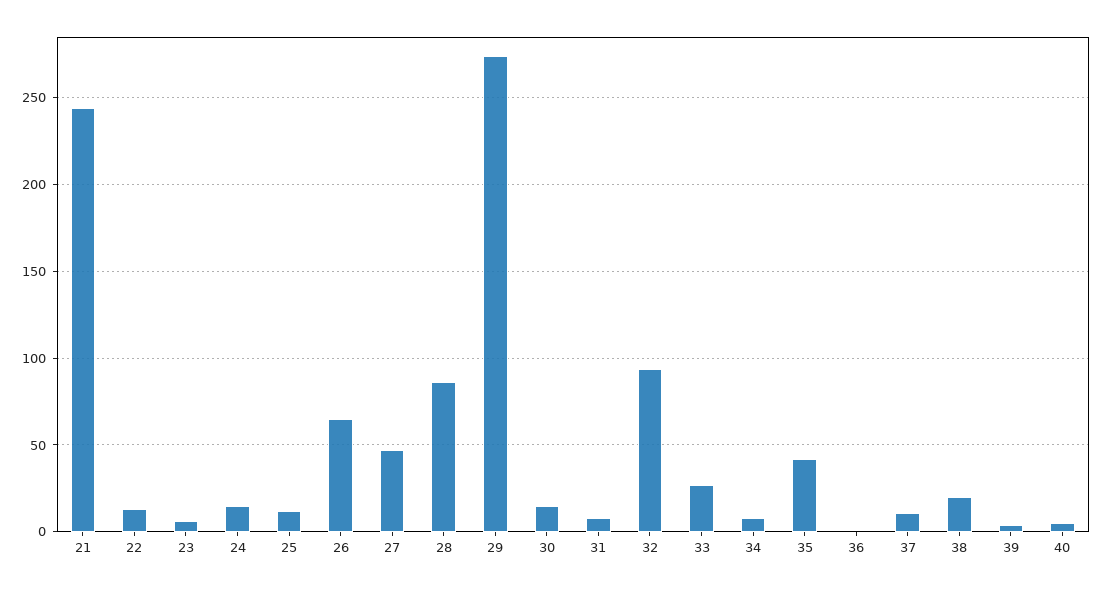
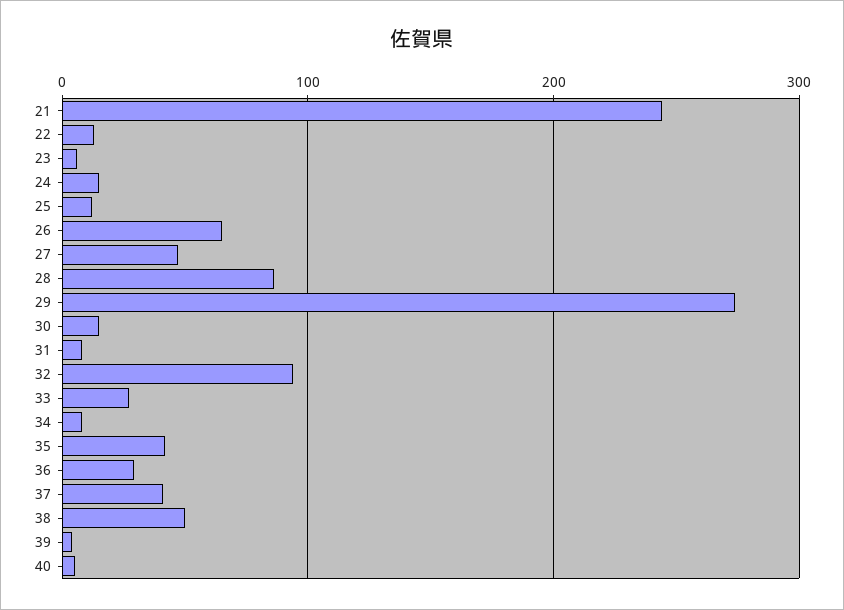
36: 0 -> 30
37: 10 -> 40
38: 20 -> 50

